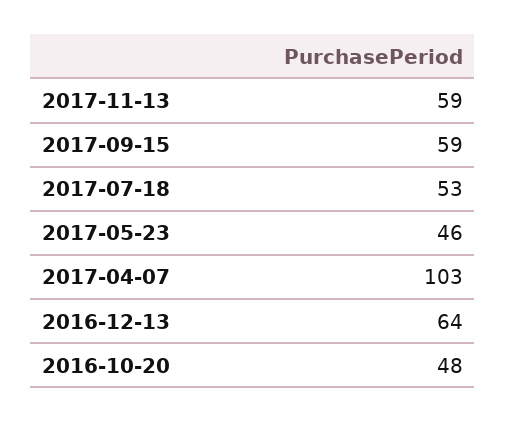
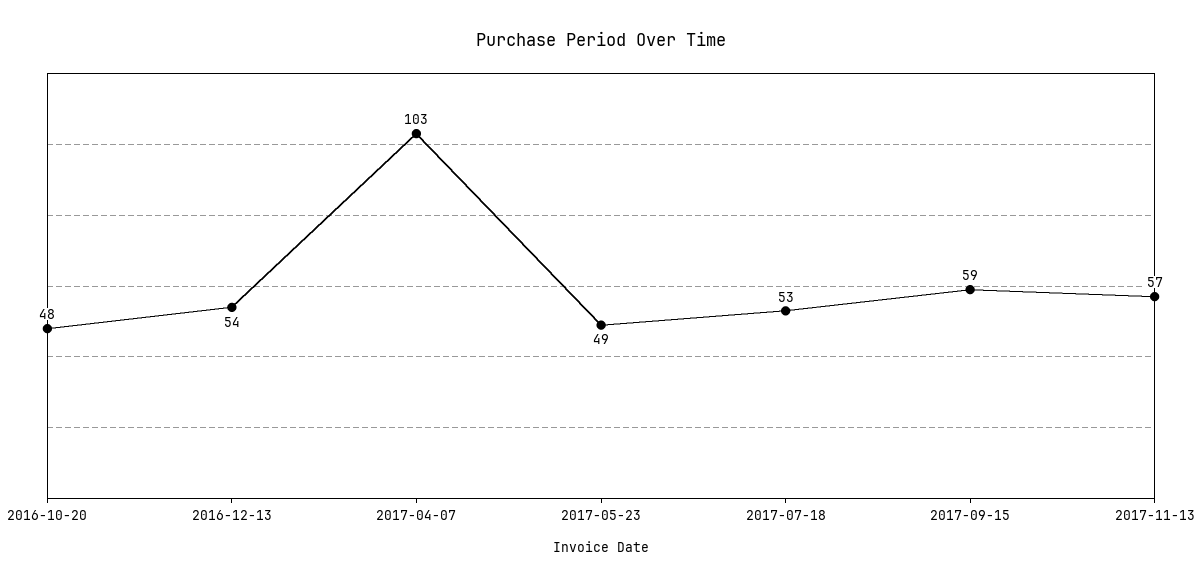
2017-11-13: 59 -> 57
2017-05-23: 46 -> 49
2016-12-13: 64 -> 54

